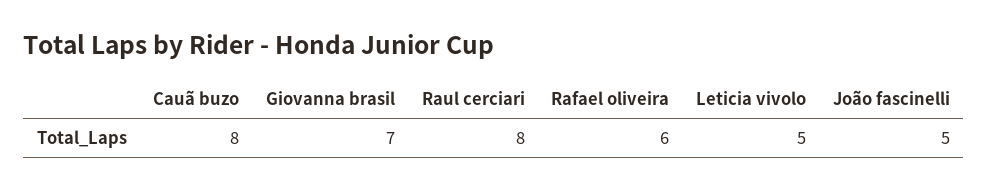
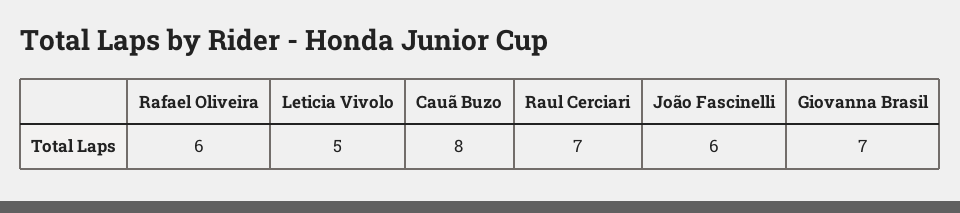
Raul cerciari: 8 -> 7
João fascinelli: 5 -> 6

